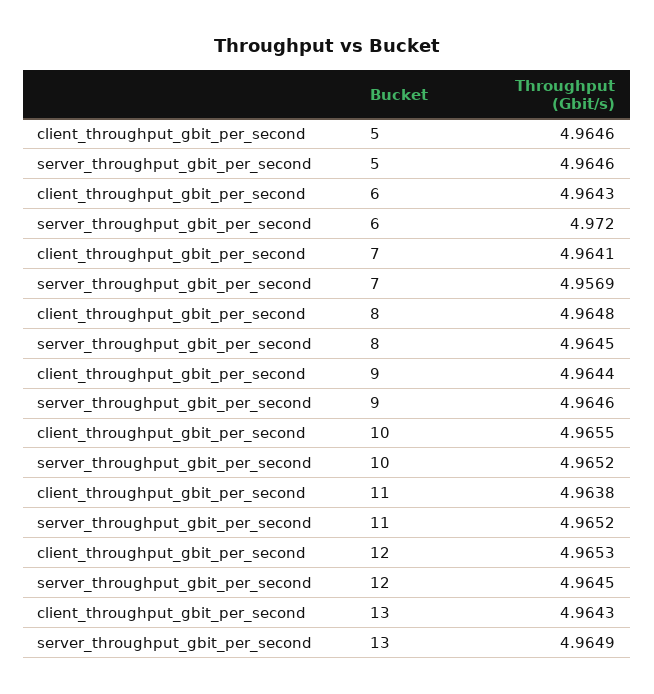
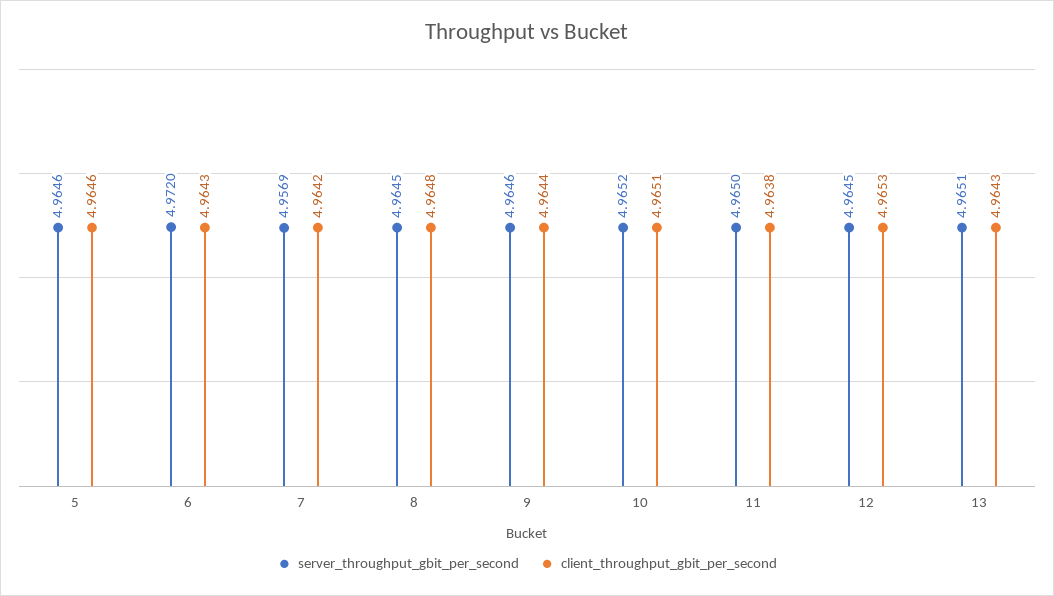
client_throughput_gbit_per_second, 7: 4.9641 -> 4.9642
client_throughput_gbit_per_second, 10: 4.9655 -> 4.9651
server_throughput_gbit_per_second, 11: 4.9652 -> 4.965
server_throughput_gbit_per_second, 13: 4.9649 -> 4.9651

